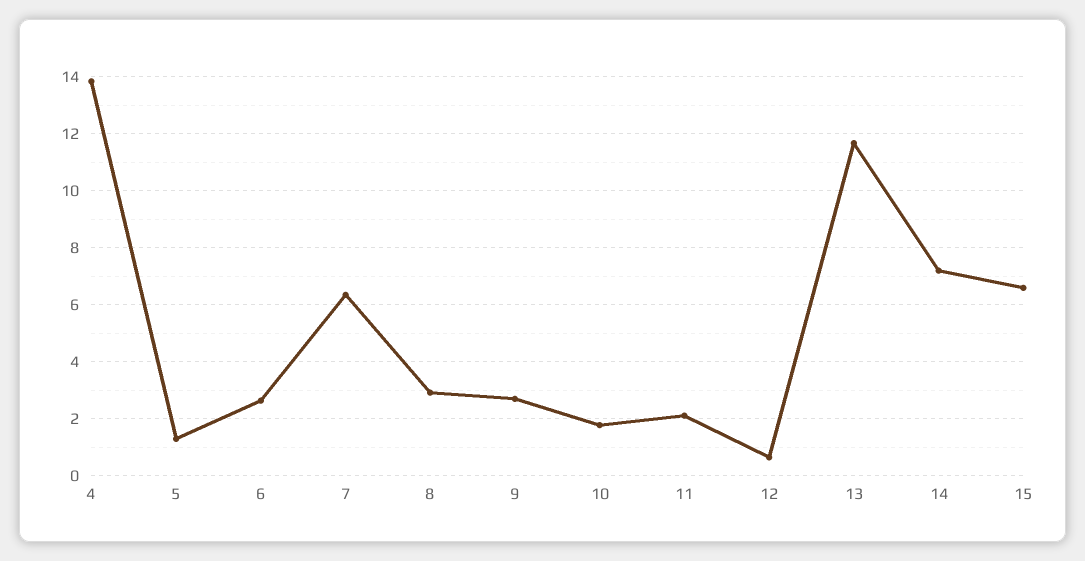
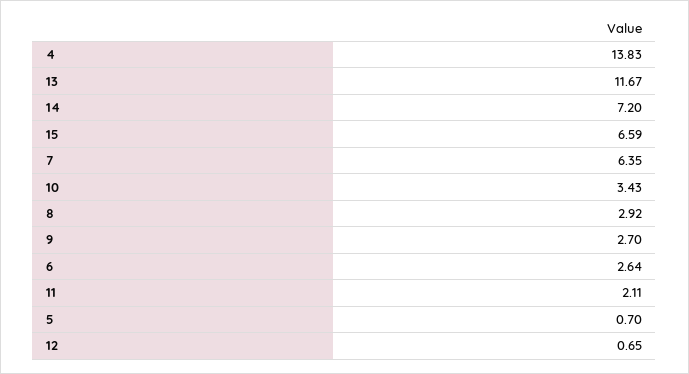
5: 1.25 -> 0.7
10: 1.75 -> 3.43

